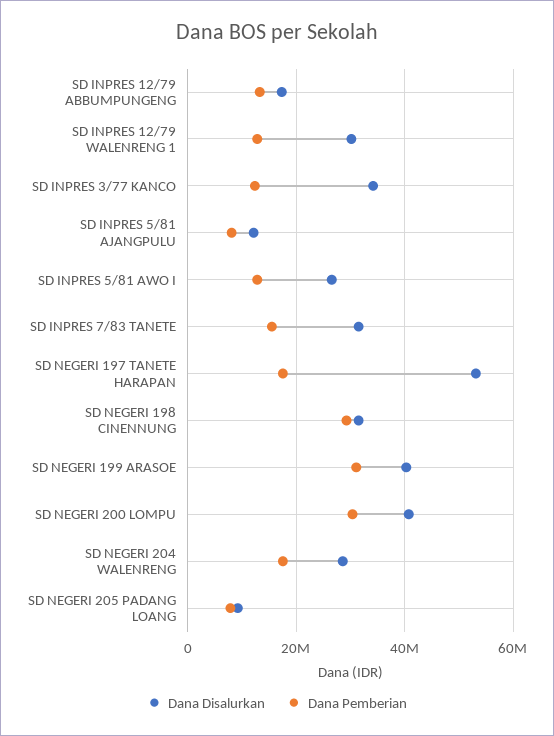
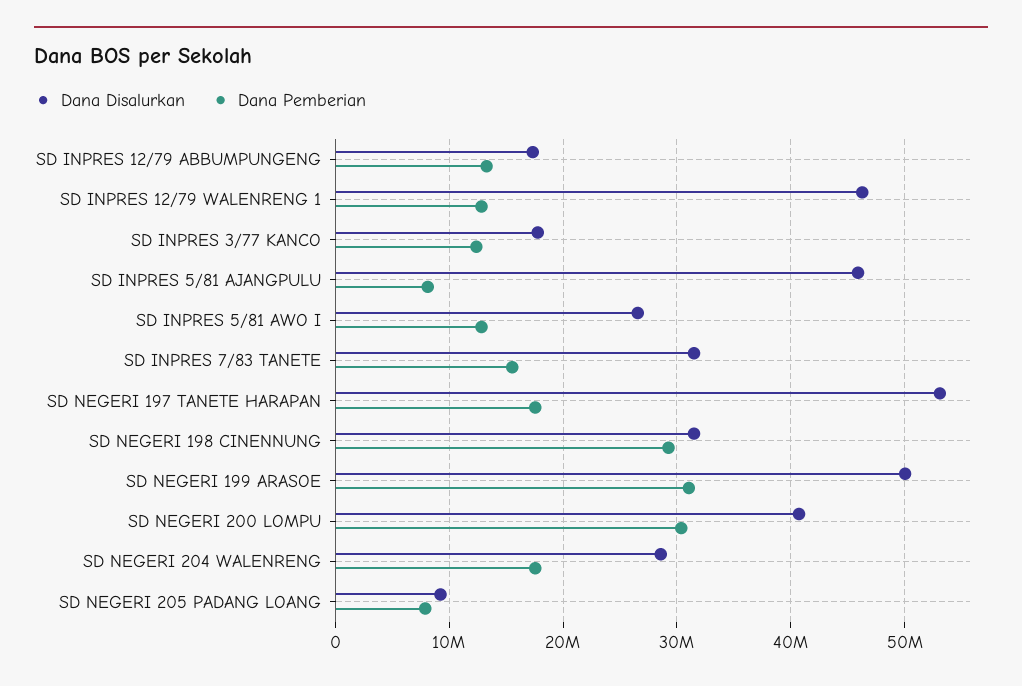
Dana Disalurkan, SD INPRES 12/79 WALENRENG 1: 30000000 -> 46000000
Dana Disalurkan, SD INPRES 3/77 KANCO: 34000000 -> 18000000
Dana Disalurkan, SD INPRES 5/81 AJANGPULU: 12000000 -> 46000000
Dana Disalurkan, SD NEGERI 199 ARASOE: 40000000 -> 50000000

